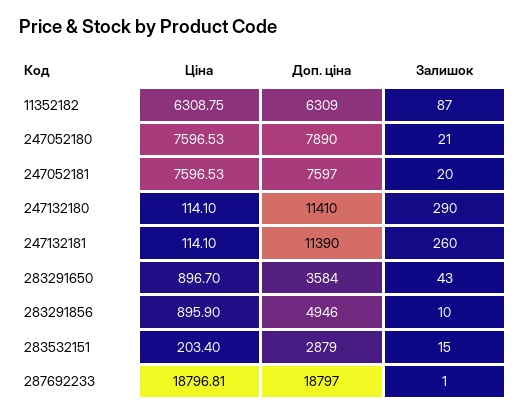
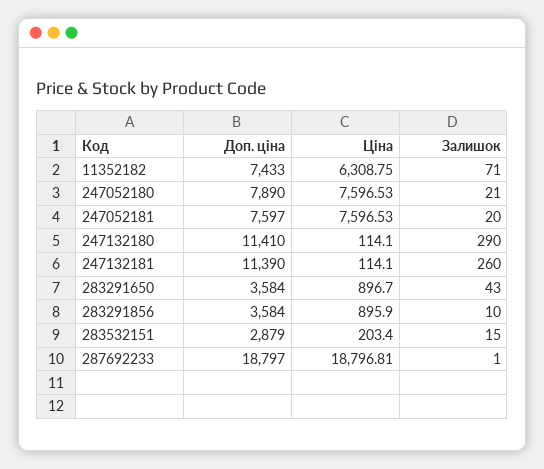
Доп. ціна, 11352182: 6309 -> 7433
Залишок, 11352182: 87 -> 71
Доп. ціна, 283291856: 4946 -> 3584

